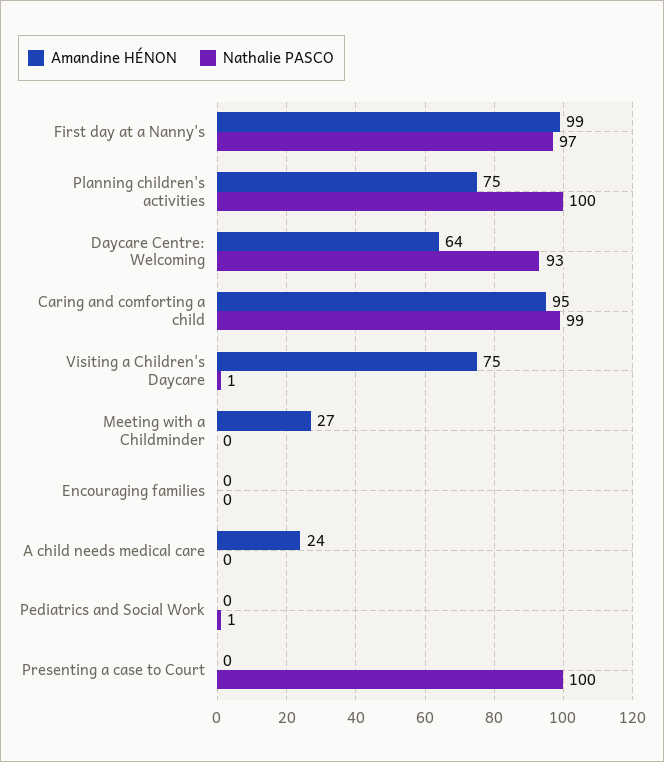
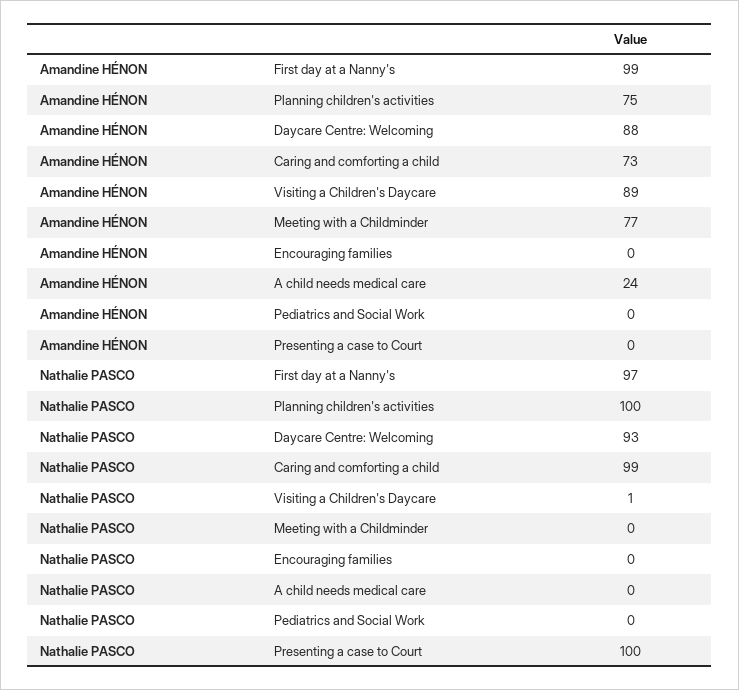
Amandine HÉNON, Daycare Centre: Welcoming: 64 -> 88
Amandine HÉNON, Caring and comforting a child: 95 -> 73
Amandine HÉNON, Visiting a Children's Daycare: 75 -> 89
Amandine HÉNON, Meeting with a Childminder: 27 -> 77
Nathalie PASCO, Pediatrics and Social Work: 1 -> 0

